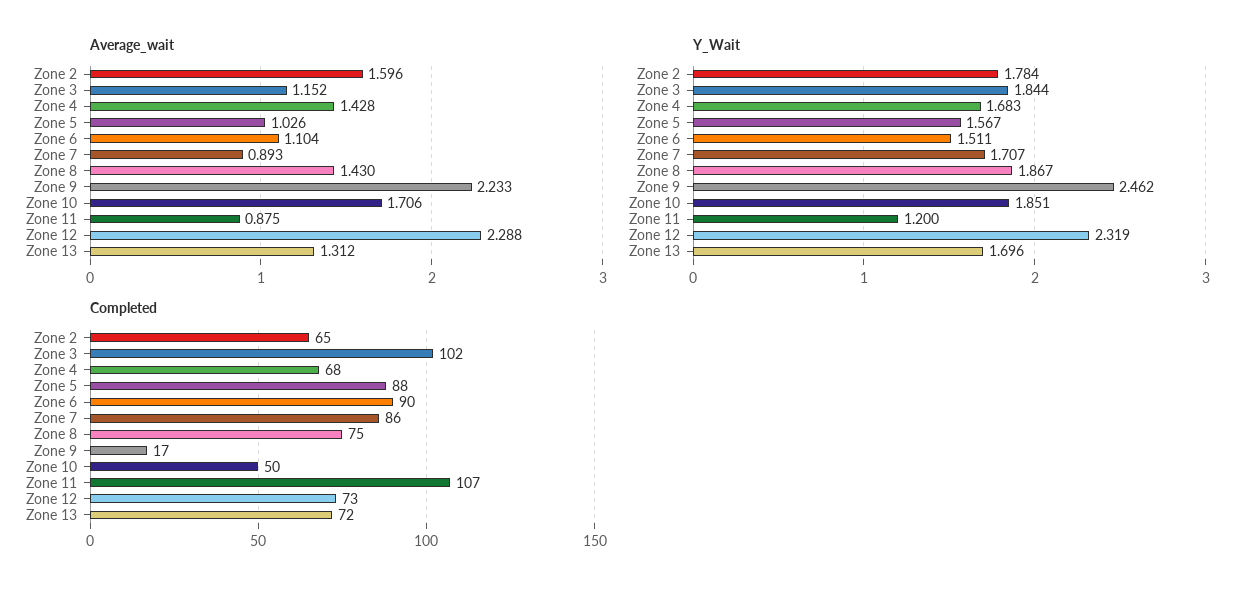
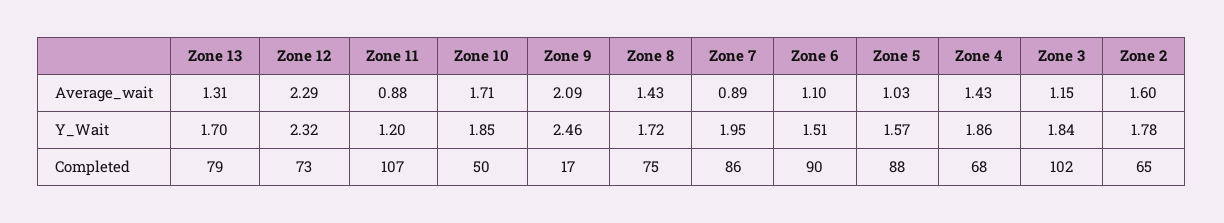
Average_wait, Zone 9: 2.233 -> 2.09
Y_Wait, Zone 4: 1.683 -> 1.86
Y_Wait, Zone 7: 1.707 -> 1.95
Y_Wait, Zone 8: 1.867 -> 1.72
Completed, Zone 13: 72 -> 79

